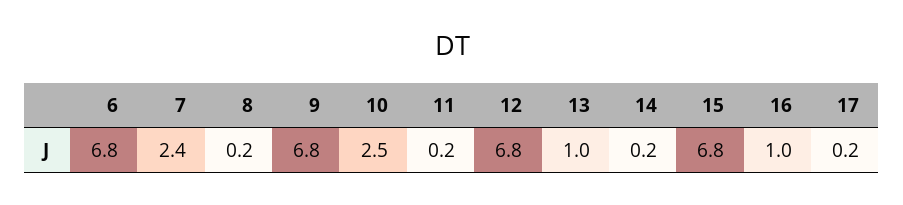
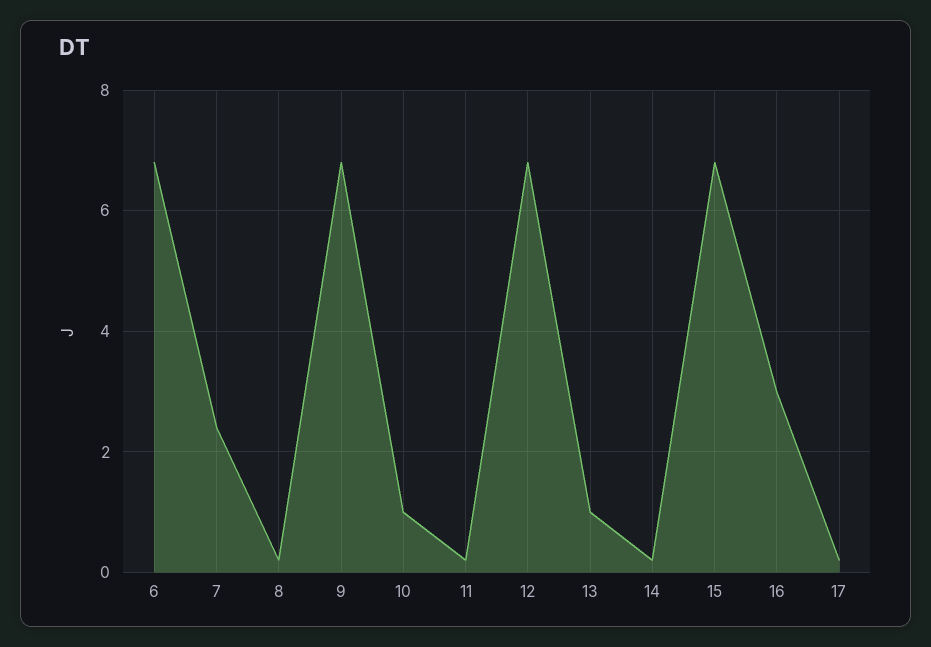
10: 2.5 -> 1
16: 1 -> 3

